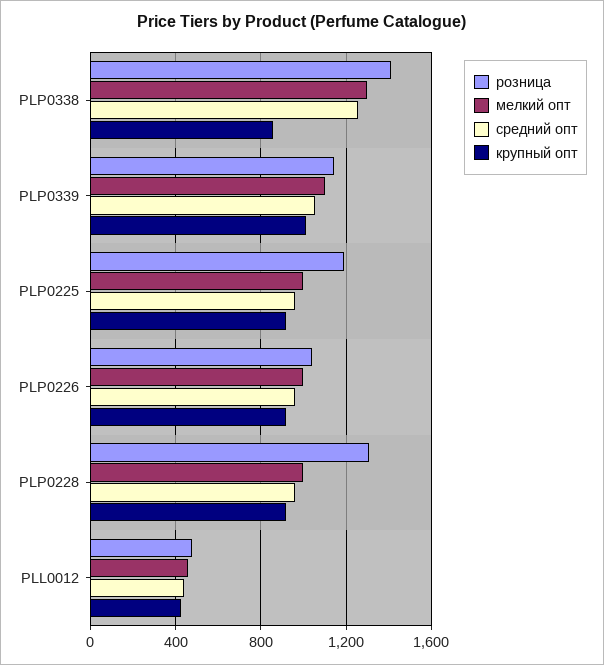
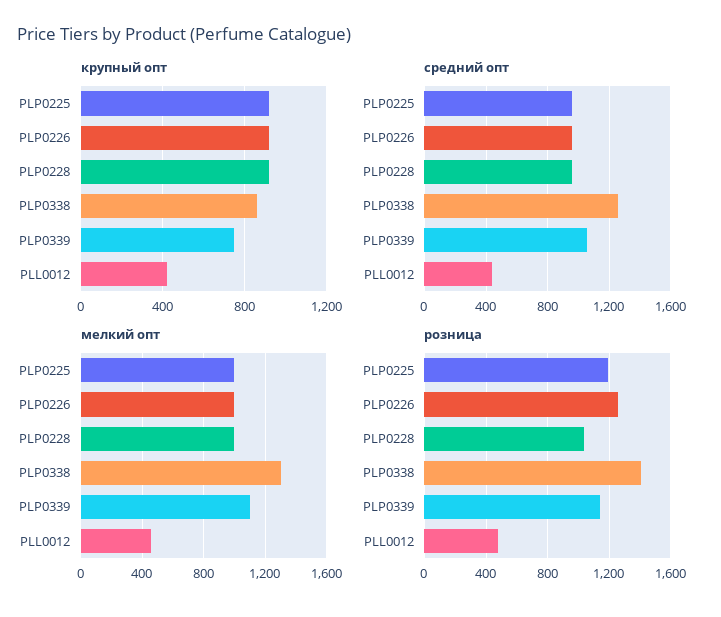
крупный опт, PLP0339: 1000 -> 750
розница, PLP0226: 1050 -> 1250
розница, PLP0228: 1300 -> 1050

